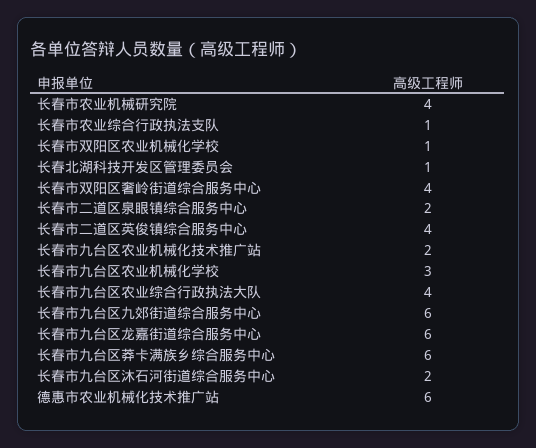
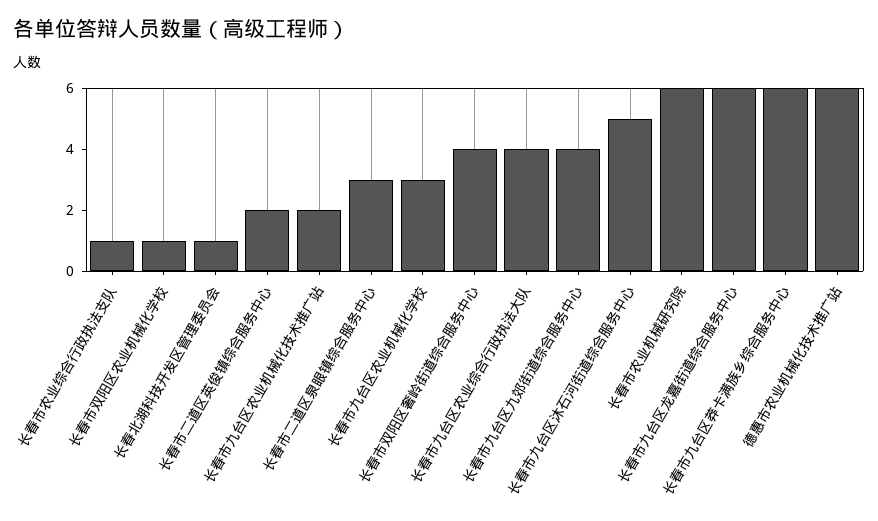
长春市农业机械研究院: 4 -> 6
长春市二道区泉眼镇综合服务中心: 2 -> 3
长春市二道区英俊镇综合服务中心: 4 -> 2
长春市九台区九郊街道综合服务中心: 6 -> 4
长春市九台区沐石河街道综合服务中心: 2 -> 5

